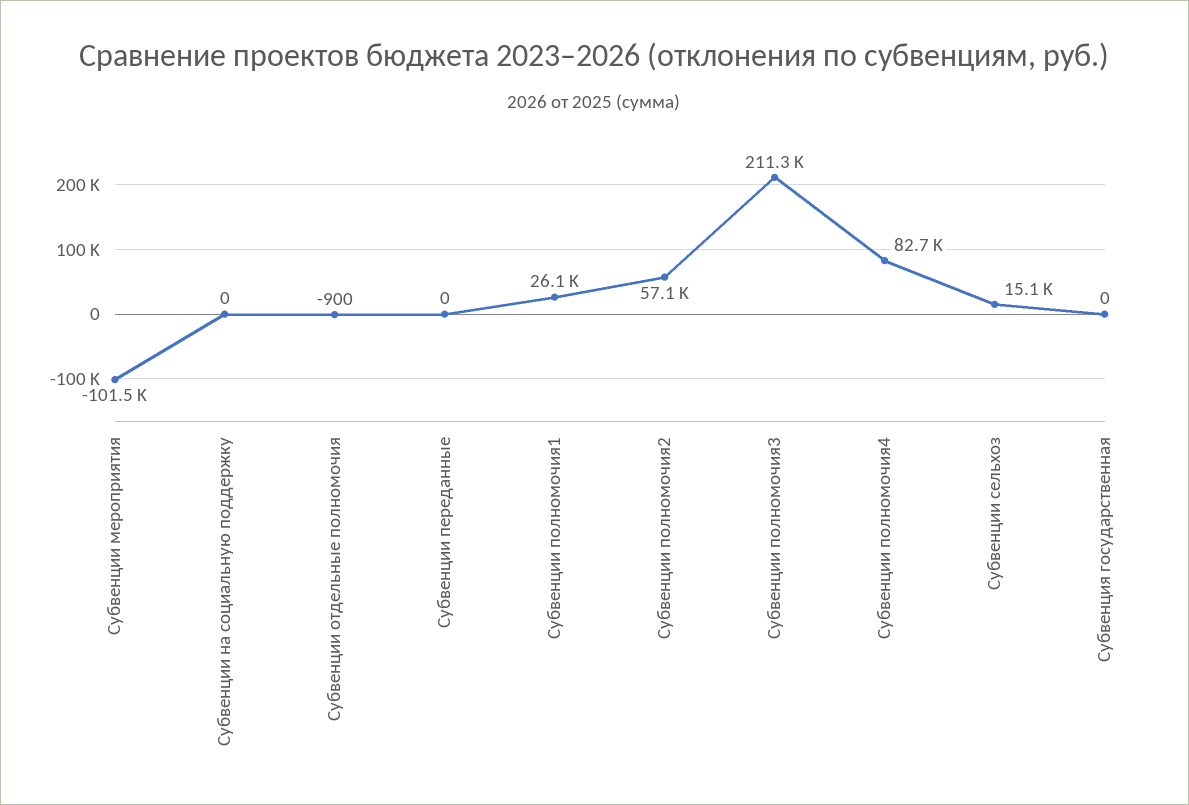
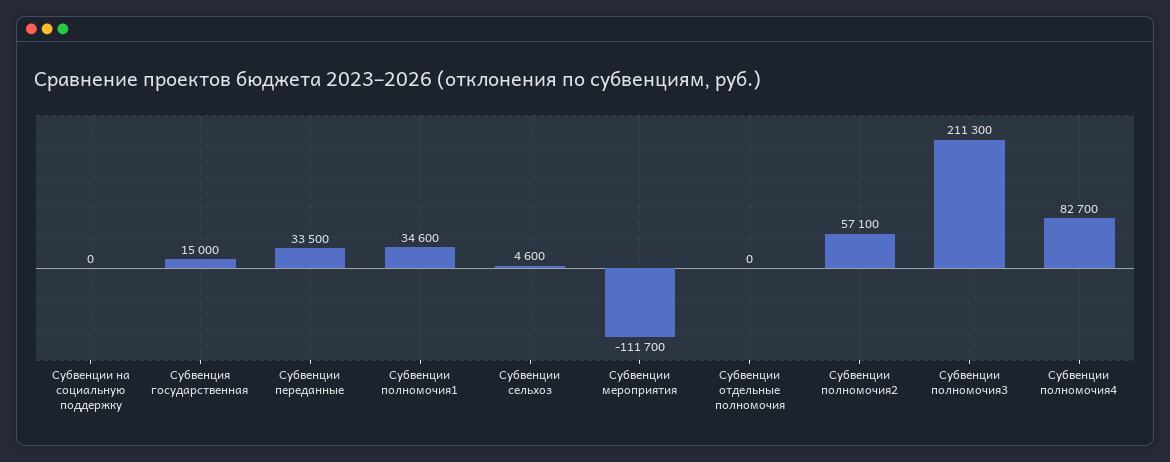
Субвенции мероприятия: -101500 -> -111700
Субвенции отдельные полномочия: -900 -> 0
Субвенции переданные: 0 -> 33500
Субвенции полномочия1: 26100 -> 34600
Субвенции сельхоз: 15100 -> 4600
Субвенция государственная: 0 -> 15000

